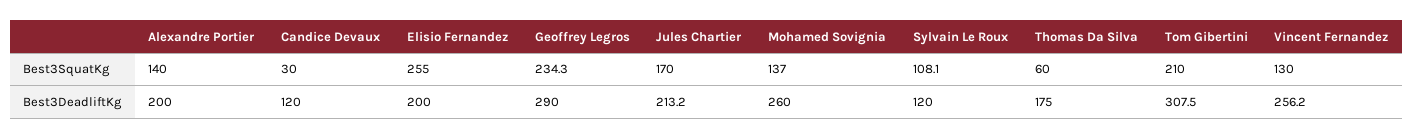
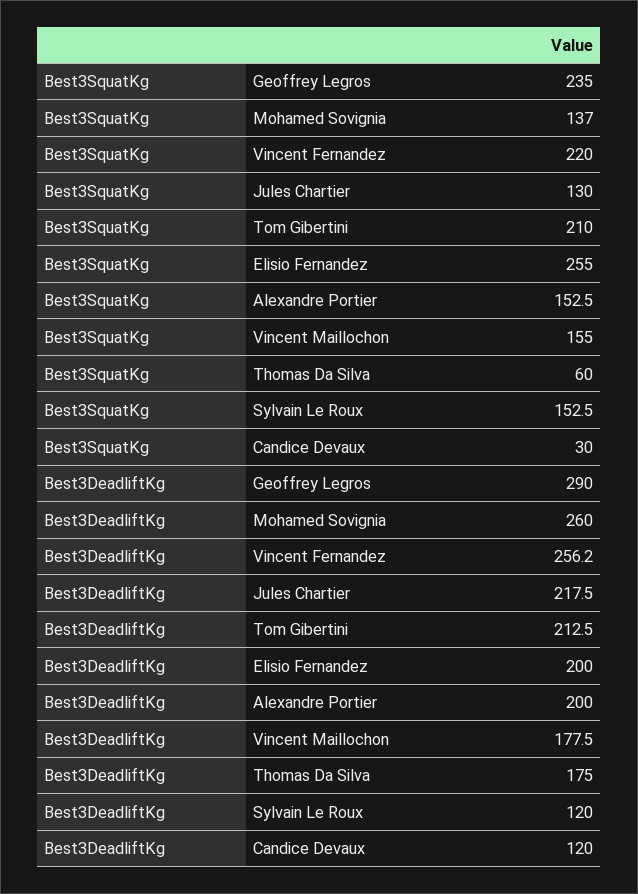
Alexandre Portier, Best3SquatKg: 140 -> 152.5
Geoffrey Legros, Best3SquatKg: 234.3 -> 235
Jules Chartier, Best3SquatKg: 170 -> 130
Sylvain Le Roux, Best3SquatKg: 108.1 -> 152.5
Vincent Fernandez, Best3SquatKg: 130 -> 220
Jules Chartier, Best3DeadliftKg: 213.2 -> 217.5
Tom Gibertini, Best3DeadliftKg: 307.5 -> 212.5
Vincent Maillochon, Best3SquatKg: none -> 155
Vincent Maillochon, Best3DeadliftKg: none -> 177.5

